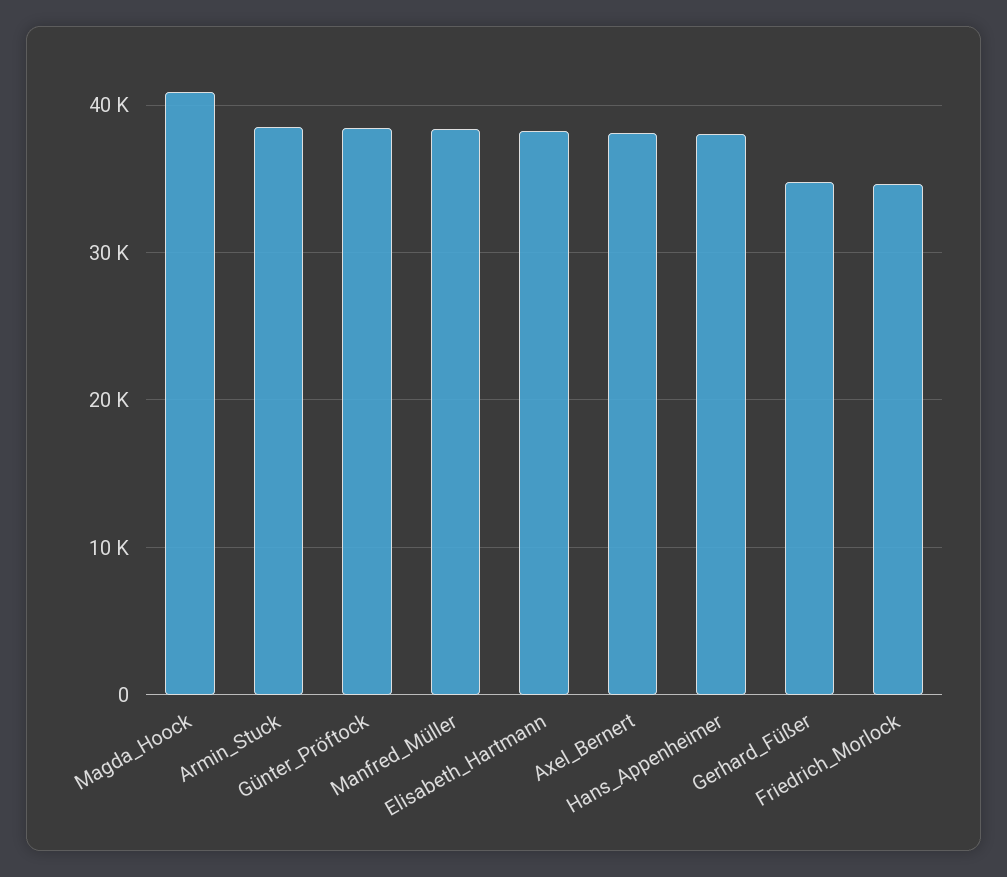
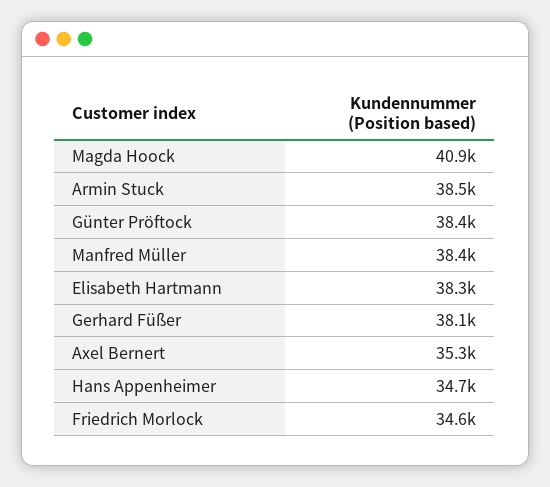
Axel_Bernert: 38000 -> 35300
Hans_Appenheimer: 38000 -> 34700
Gerhard_Füßer: 35000 -> 38100

